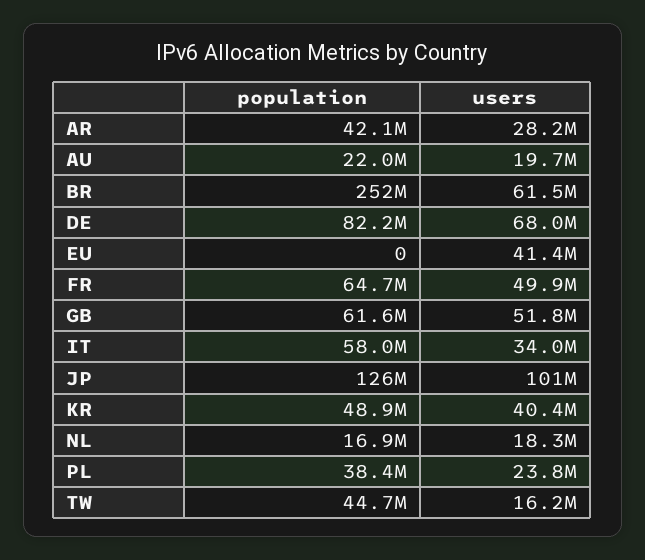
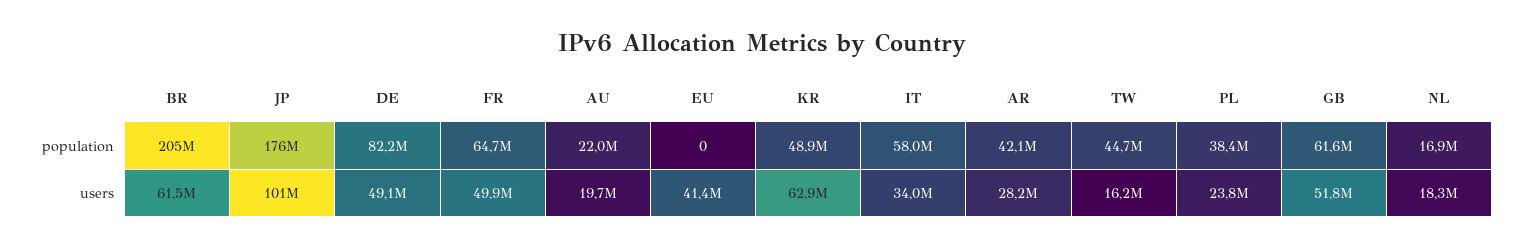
population, BR: 252000000 -> 205000000
users, DE: 68000000 -> 49100000
population, JP: 126000000 -> 176000000
users, KR: 40400000 -> 62900000

